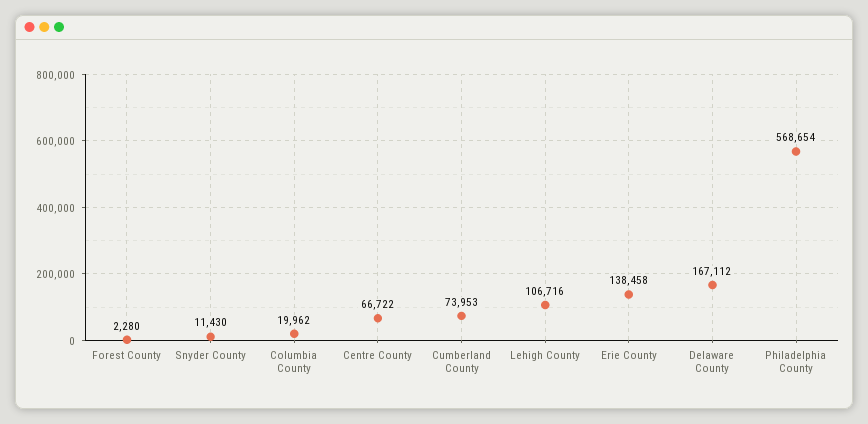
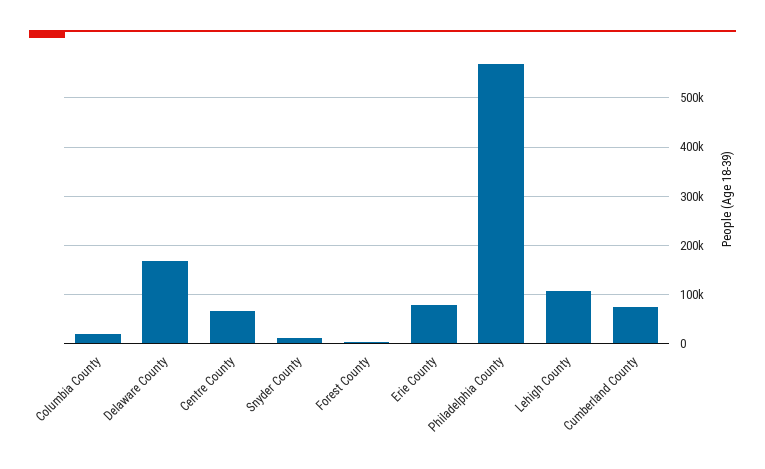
Erie County: 138458 -> 80000

